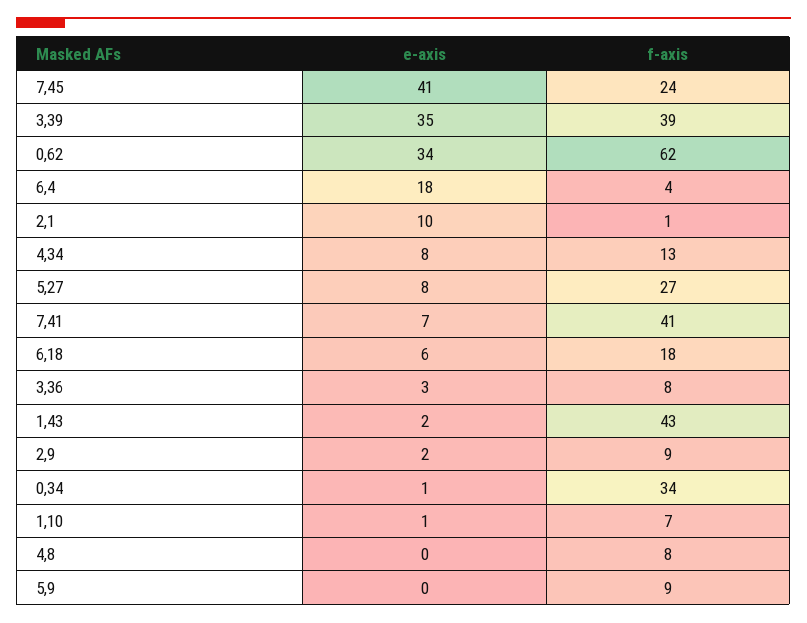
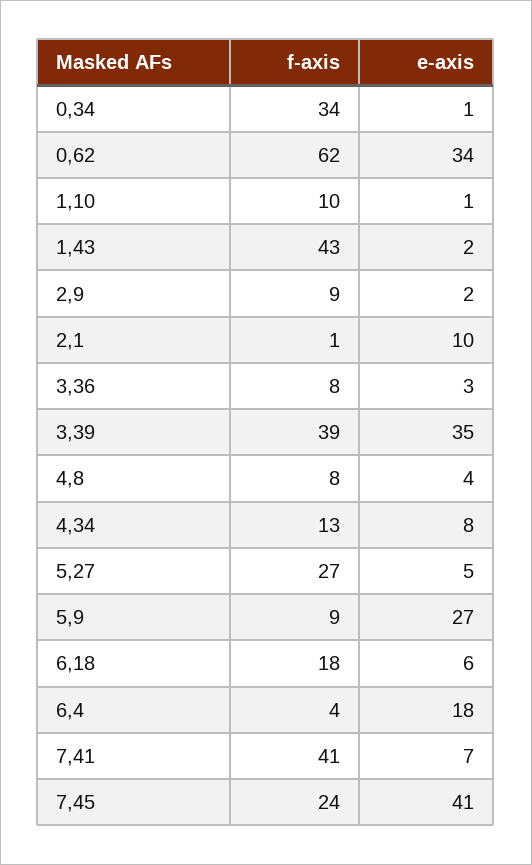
e-axis, 5,27: 8 -> 5
f-axis, 1,10: 7 -> 10
e-axis, 4,8: 0 -> 4
e-axis, 5,9: 0 -> 27

